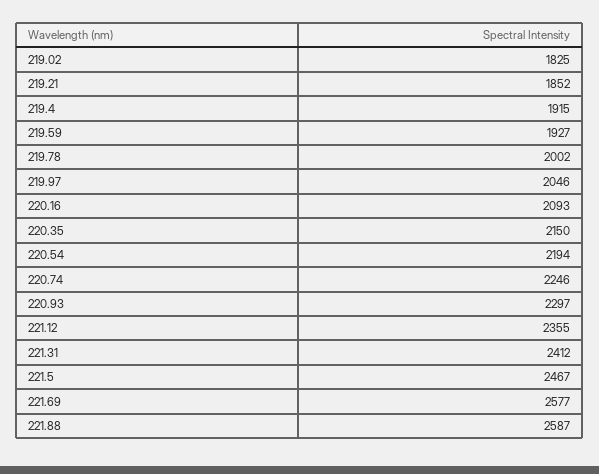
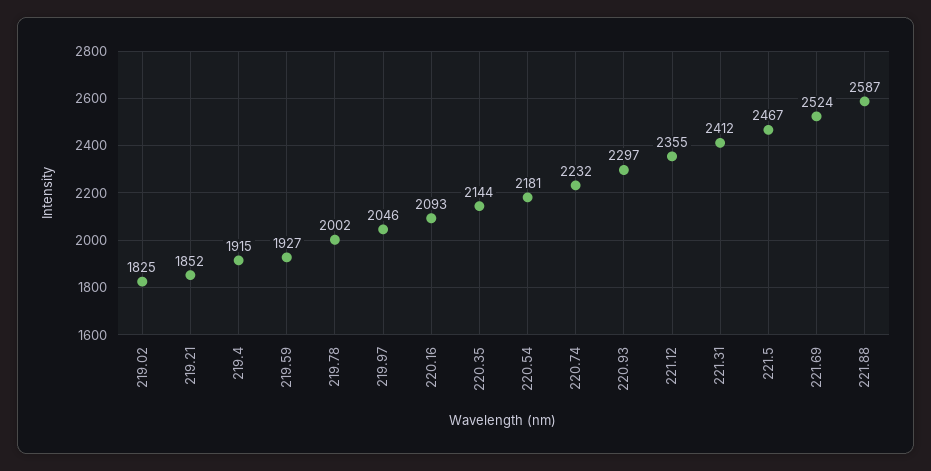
220.35: 2150 -> 2144
220.54: 2194 -> 2181
220.74: 2246 -> 2232
221.69: 2577 -> 2524

